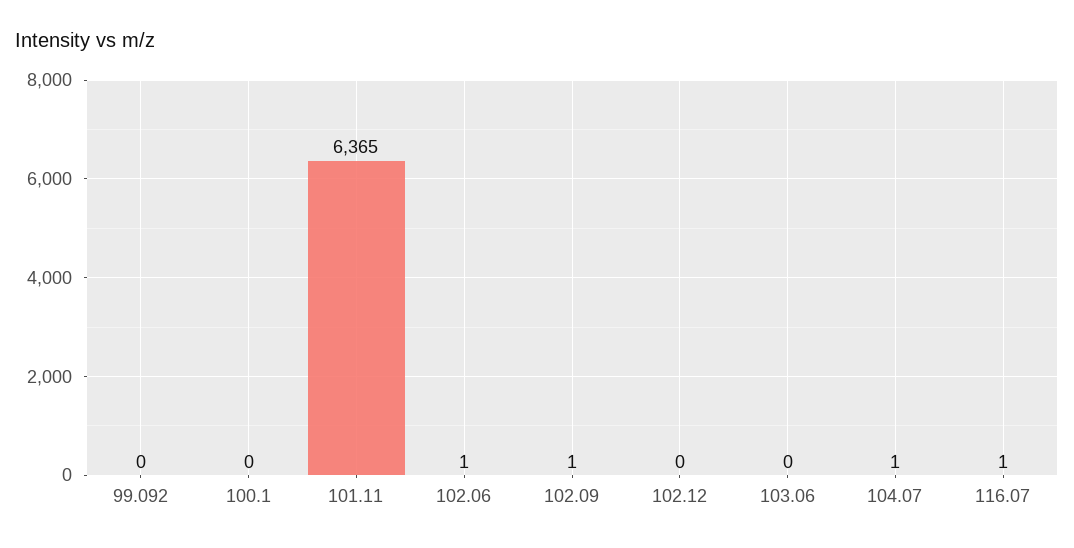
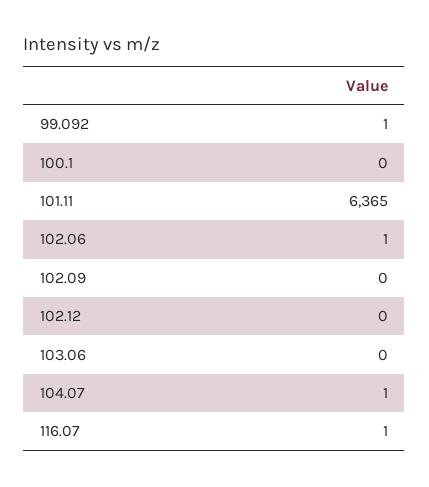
99.092: 0 -> 1
102.09: 1 -> 0

